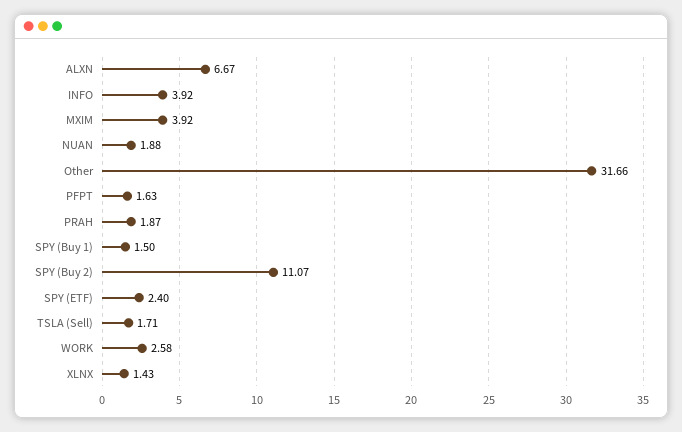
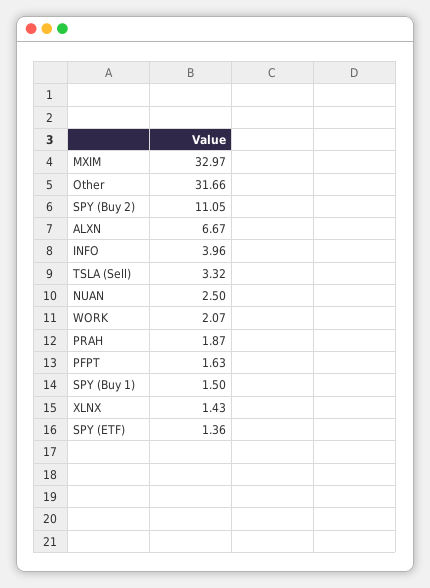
INFO: 3.92 -> 3.96
MXIM: 3.92 -> 32.97
NUAN: 1.88 -> 2.5
SPY (Buy 2): 11.07 -> 11.05
SPY (ETF): 2.4 -> 1.36
TSLA (Sell): 1.71 -> 3.32
WORK: 2.58 -> 2.07

